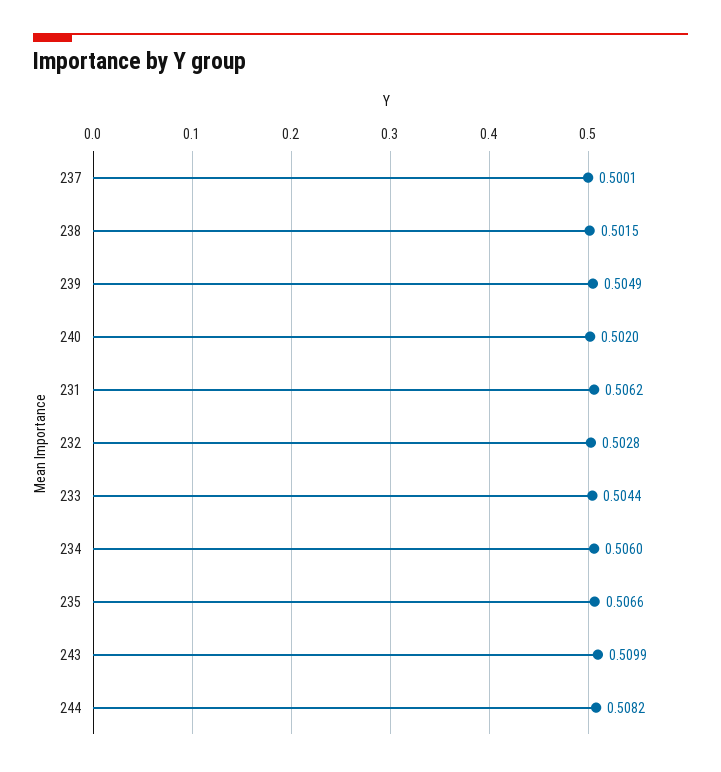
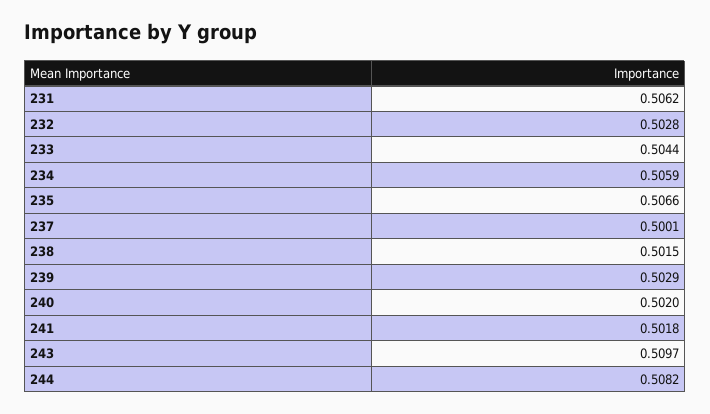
239: 0.5049 -> 0.5029
234: 0.506 -> 0.5059
243: 0.5099 -> 0.5097
241: none -> 0.5018

